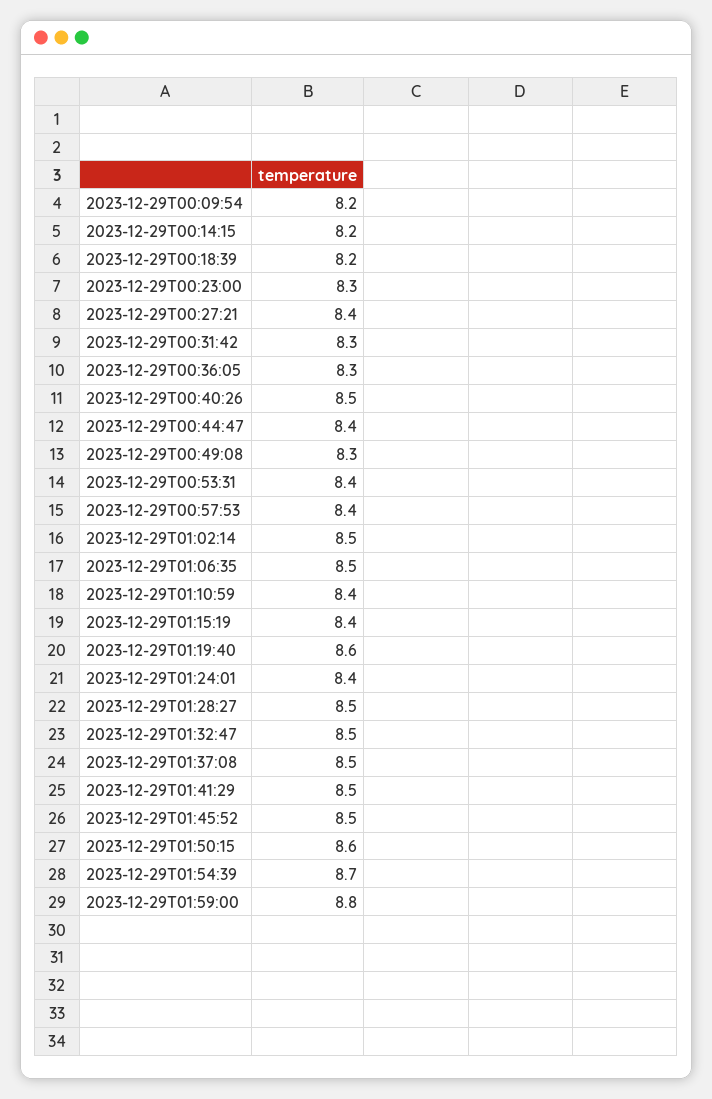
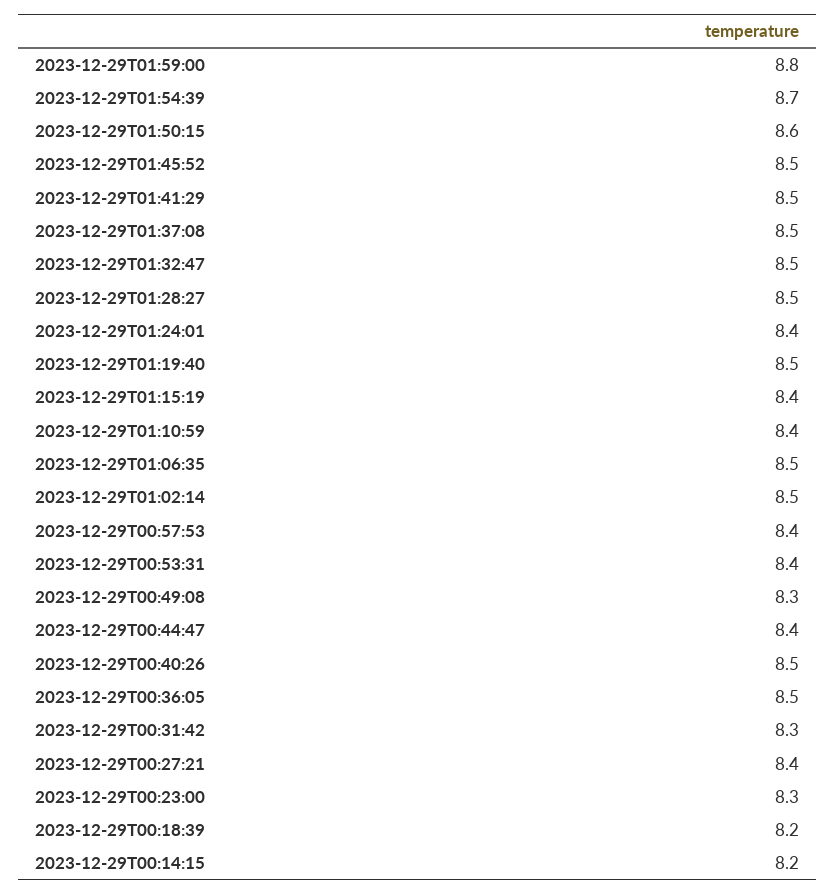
2023-12-29T00:09:54: 8.2 -> none
2023-12-29T00:36:05: 8.3 -> 8.5
2023-12-29T01:19:40: 8.6 -> 8.5

